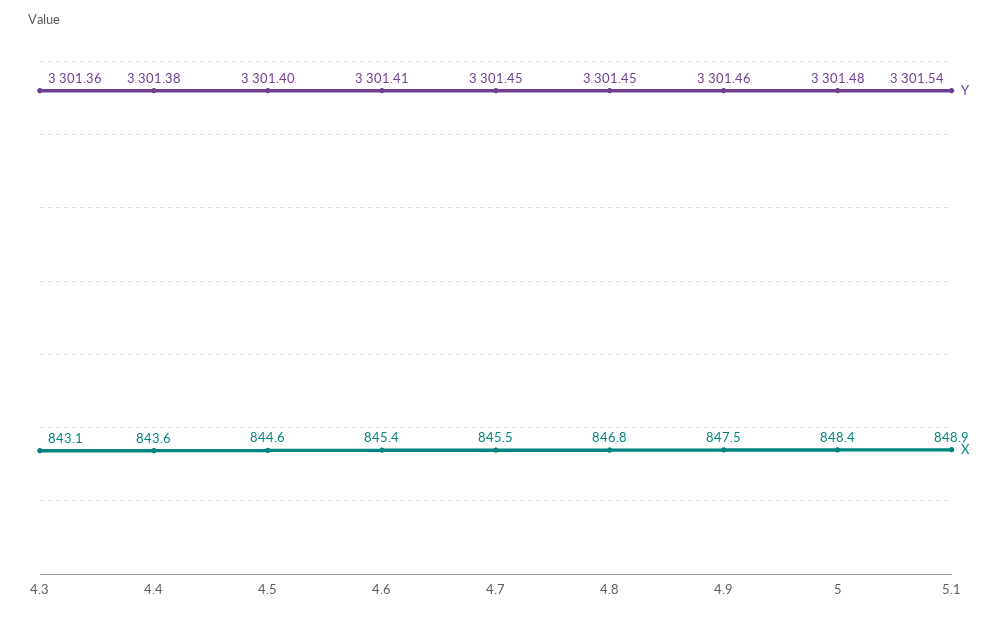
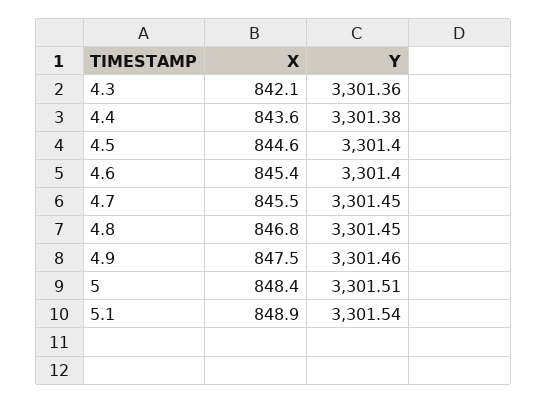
X, 4.3: 843.1 -> 842.1
Y, 4.6: 3301.41 -> 3301.4
Y, 5: 3301.48 -> 3301.51

